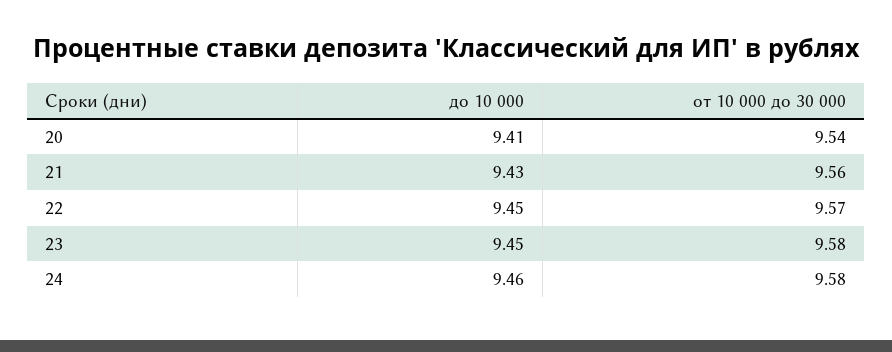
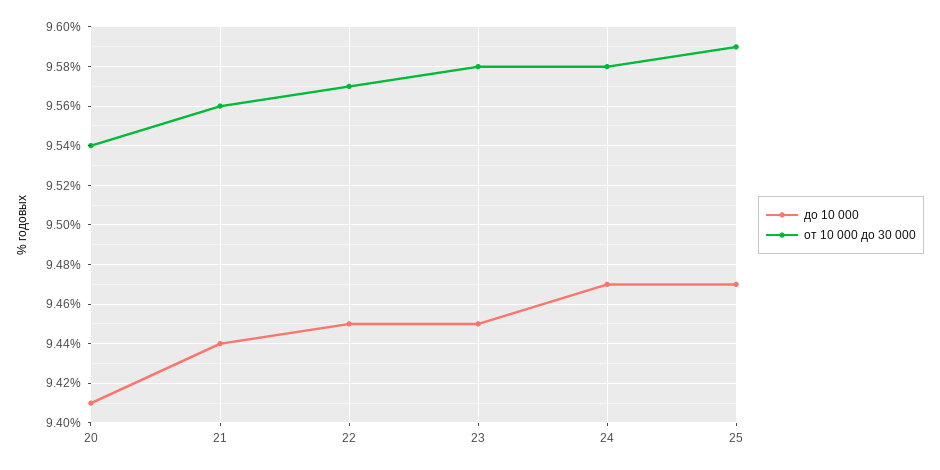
до 10 000, 21: 9.43 -> 9.44
до 10 000, 24: 9.46 -> 9.47
до 10 000, 25: none -> 9.47
от 10 000 до 30 000, 25: none -> 9.59

